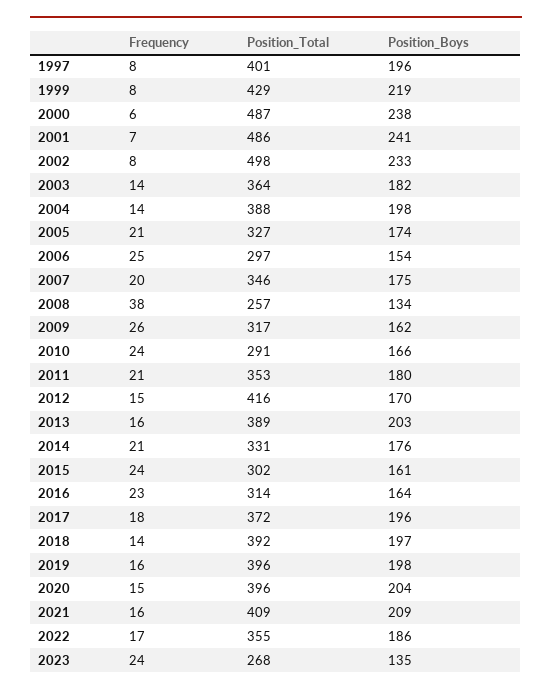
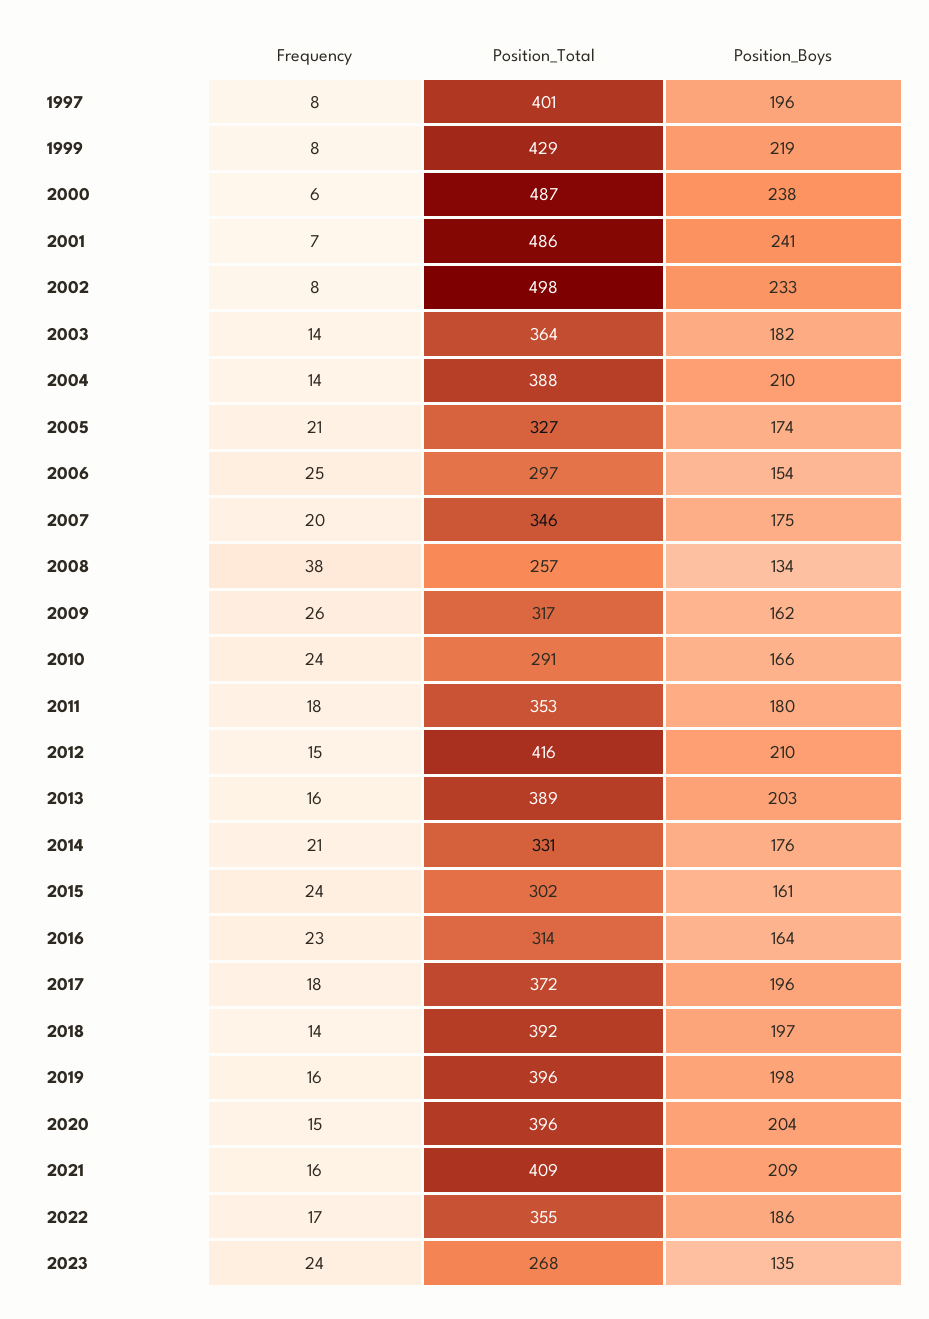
Position_Boys, 2004: 198 -> 210
Frequency, 2011: 21 -> 18
Position_Boys, 2012: 170 -> 210

